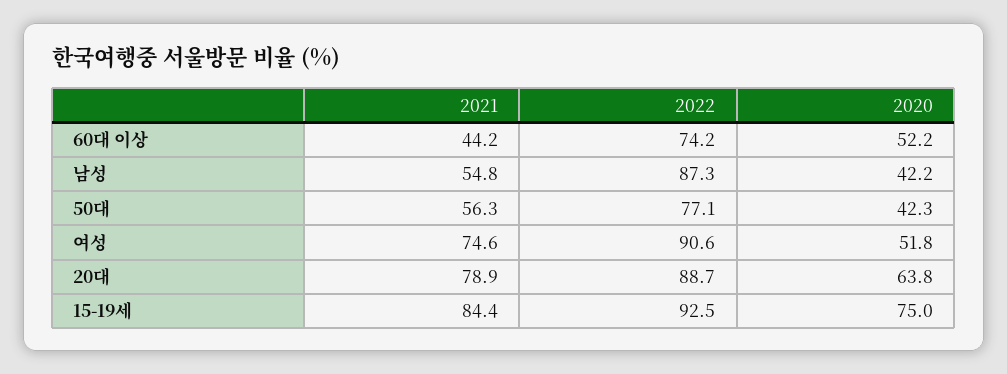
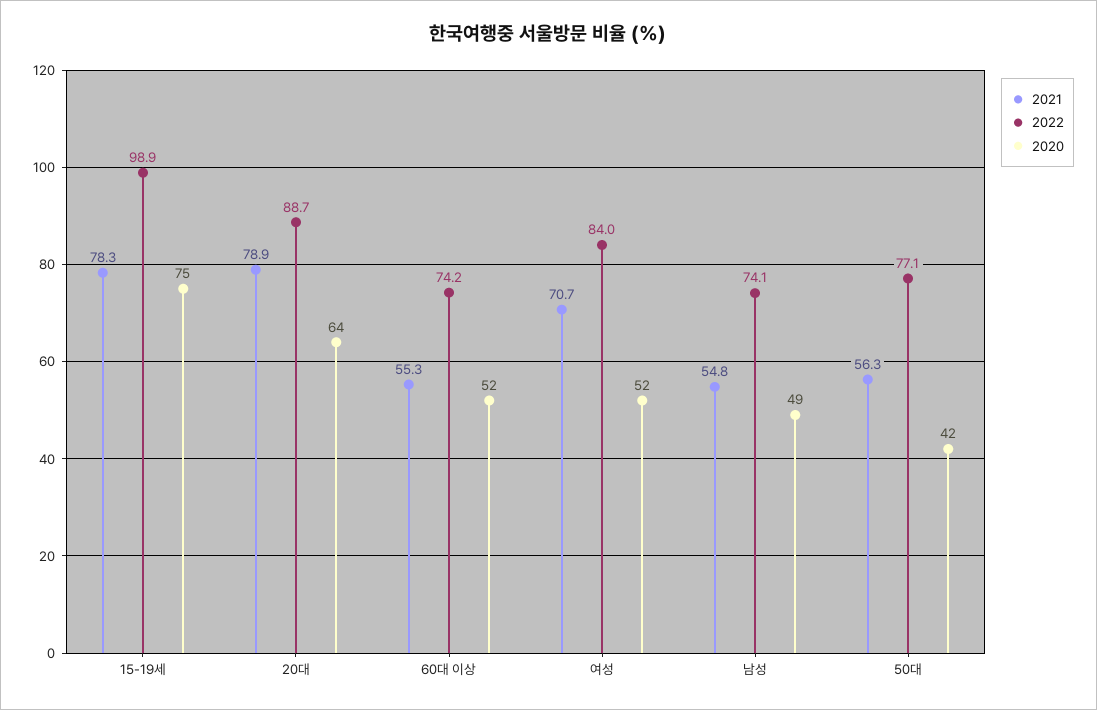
2021, 60대 이상: 44.2 -> 55.3
2022, 남성: 87.3 -> 74.1
2020, 남성: 42.2 -> 49
2021, 여성: 74.6 -> 70.7
2022, 여성: 90.6 -> 84
2021, 15-19세: 84.4 -> 78.3
2022, 15-19세: 92.5 -> 98.9

